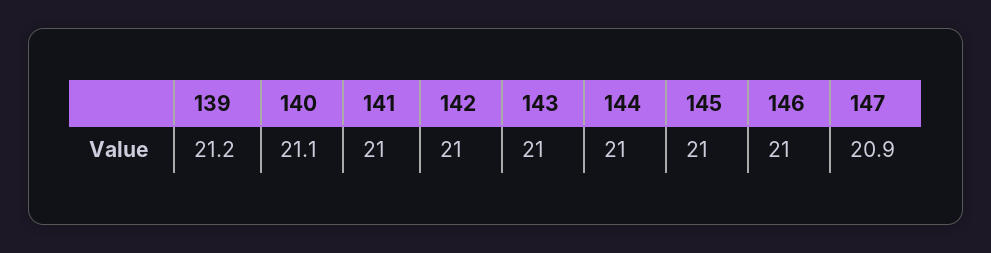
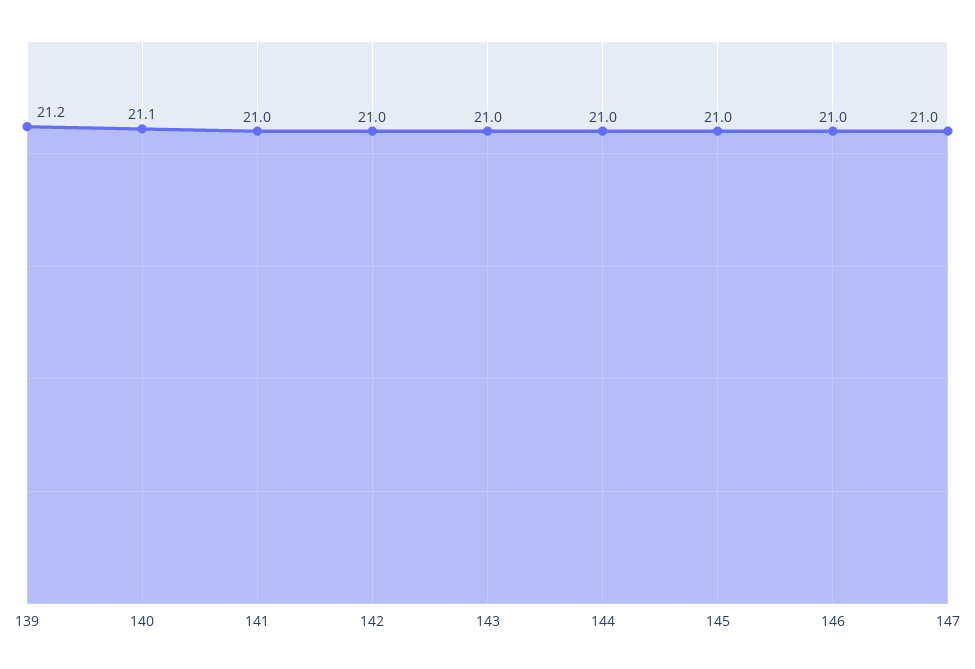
147: 20.9 -> 21

